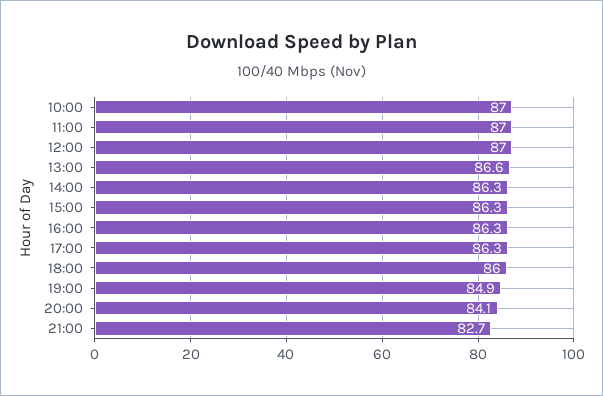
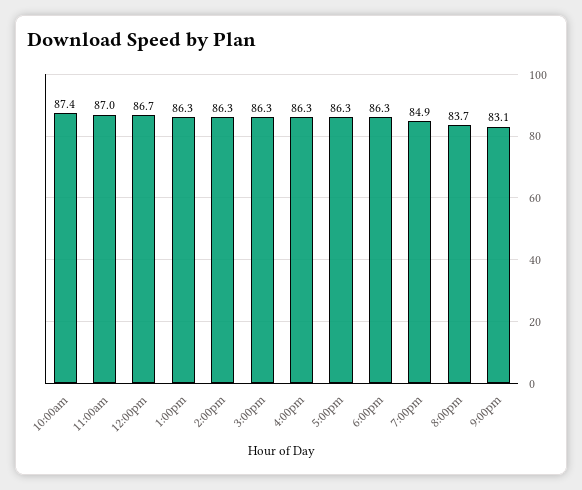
10:00: 87 -> 87.4
12:00: 87 -> 86.7
13:00: 86.6 -> 86.3
18:00: 86 -> 86.3
20:00: 84.1 -> 83.7
21:00: 82.7 -> 83.1

